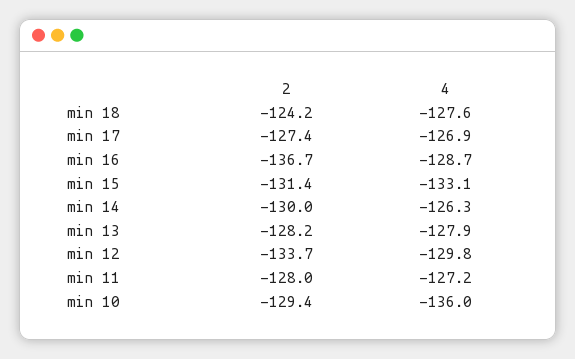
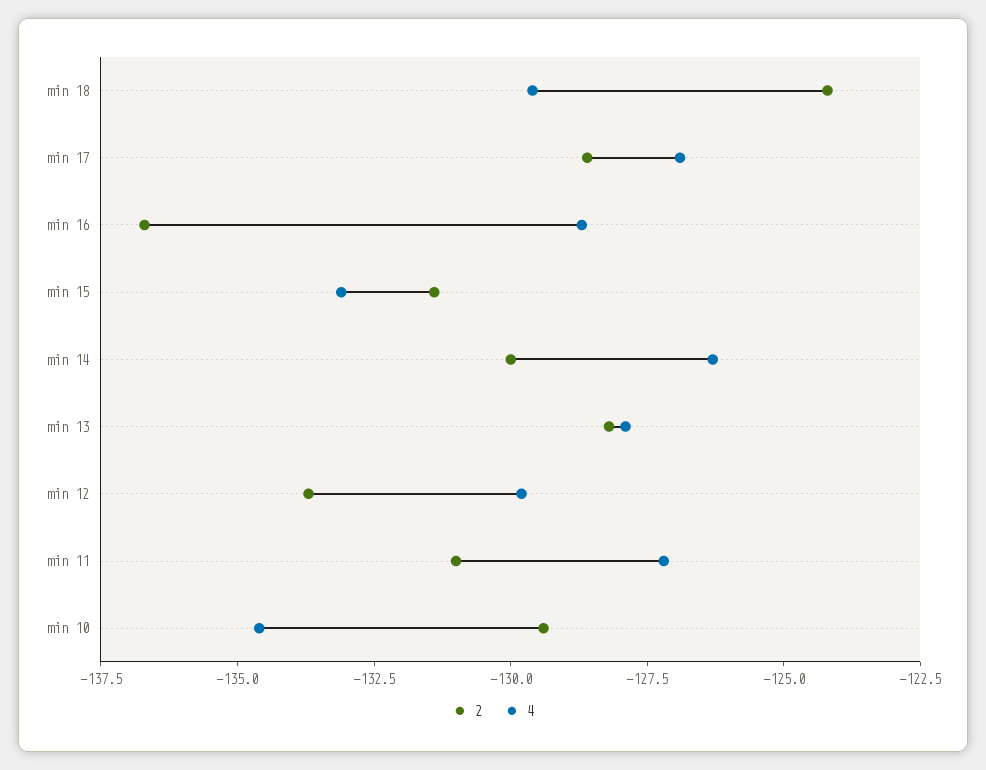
4, min 18: -127.6 -> -129.5
2, min 17: -127.4 -> -128.5
2, min 11: -128 -> -131
4, min 10: -136 -> -134.5

